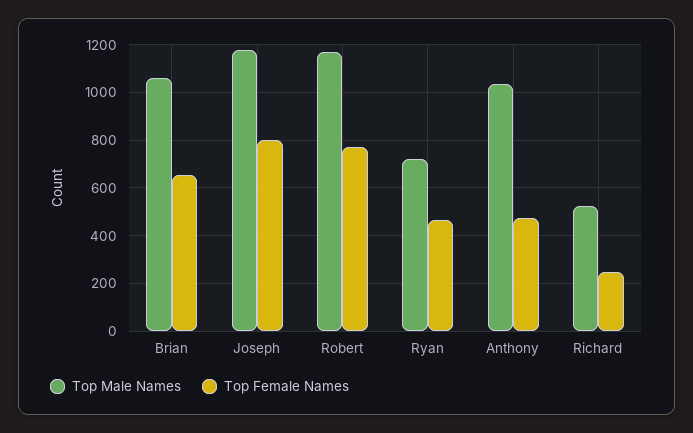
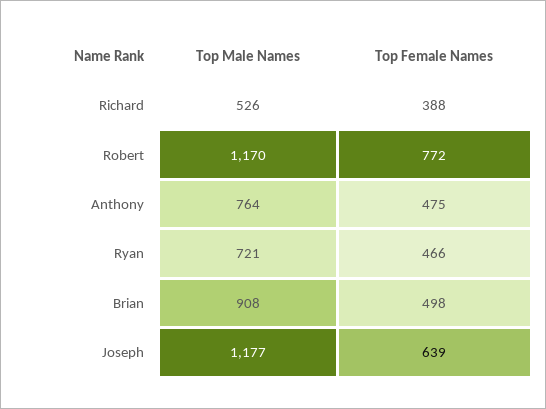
Top Male Names, Brian: 1050 -> 908
Top Female Names, Brian: 650 -> 498
Top Female Names, Joseph: 800 -> 639
Top Male Names, Anthony: 1050 -> 764
Top Female Names, Richard: 250 -> 388

